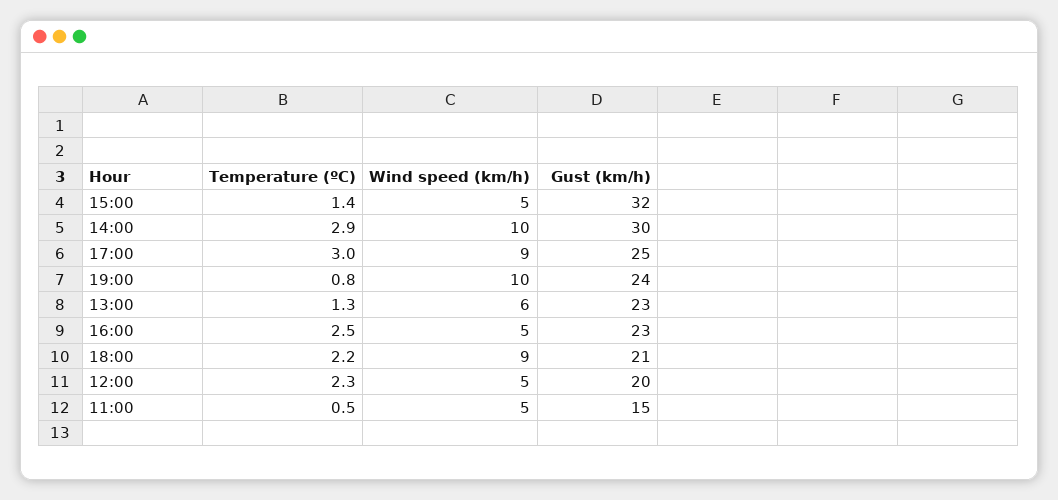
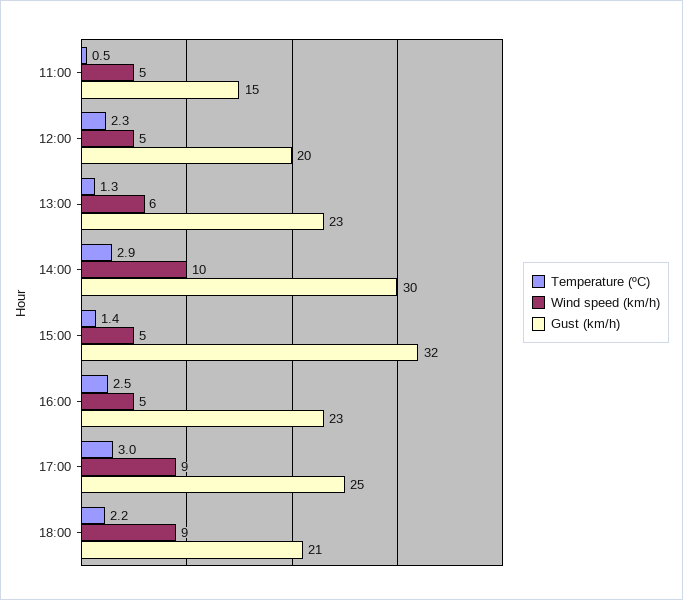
Temperature (ºC), 19:00: 0.8 -> none
Wind speed (km/h), 19:00: 10 -> none
Gust (km/h), 19:00: 24 -> none

